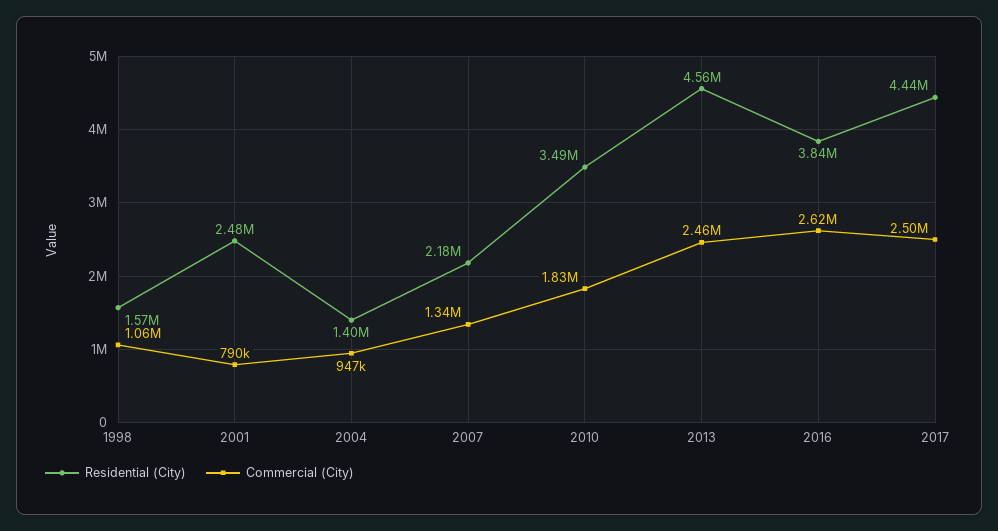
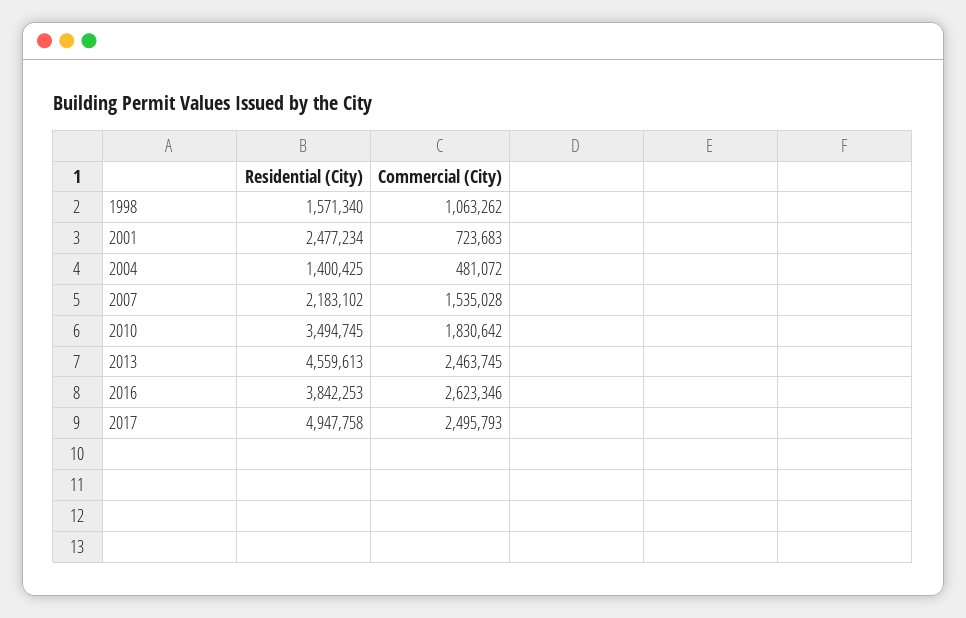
Commercial (City), 2001: 790000 -> 723683
Commercial (City), 2004: 947000 -> 481072
Commercial (City), 2007: 1340000 -> 1535028
Residential (City), 2017: 4440000 -> 4947758

